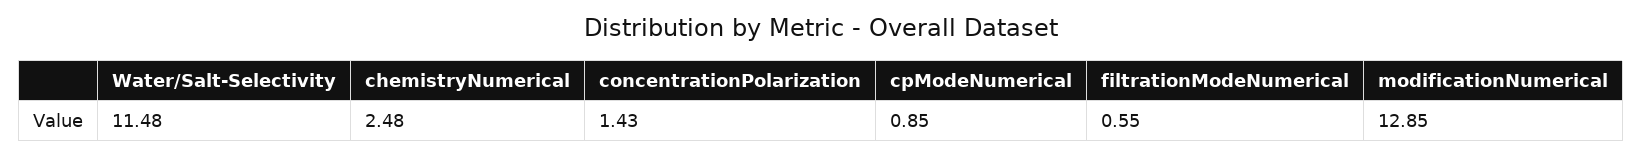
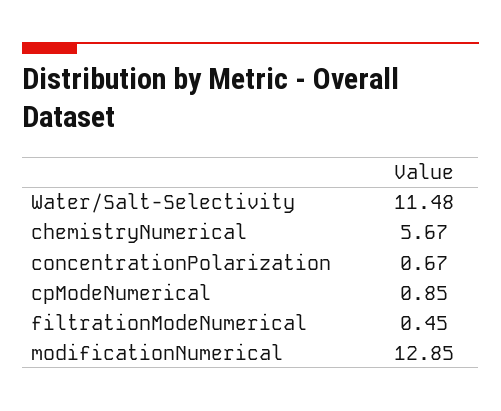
chemistryNumerical: 2.48 -> 5.67
concentrationPolarization: 1.43 -> 0.67
filtrationModeNumerical: 0.55 -> 0.45

